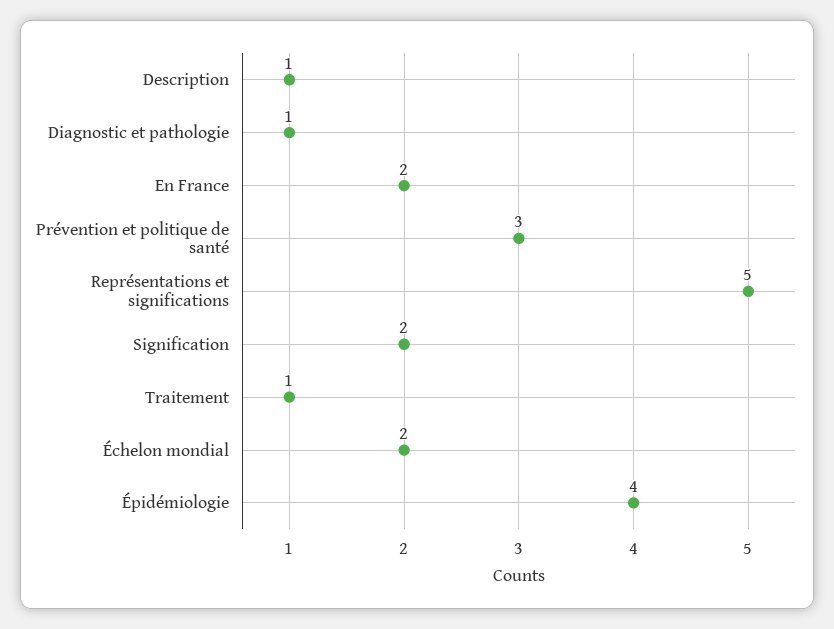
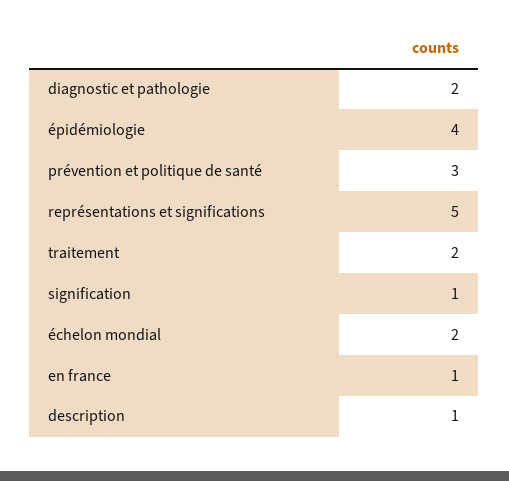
Diagnostic et pathologie: 1 -> 2
En France: 2 -> 1
Signification: 2 -> 1
Traitement: 1 -> 2

